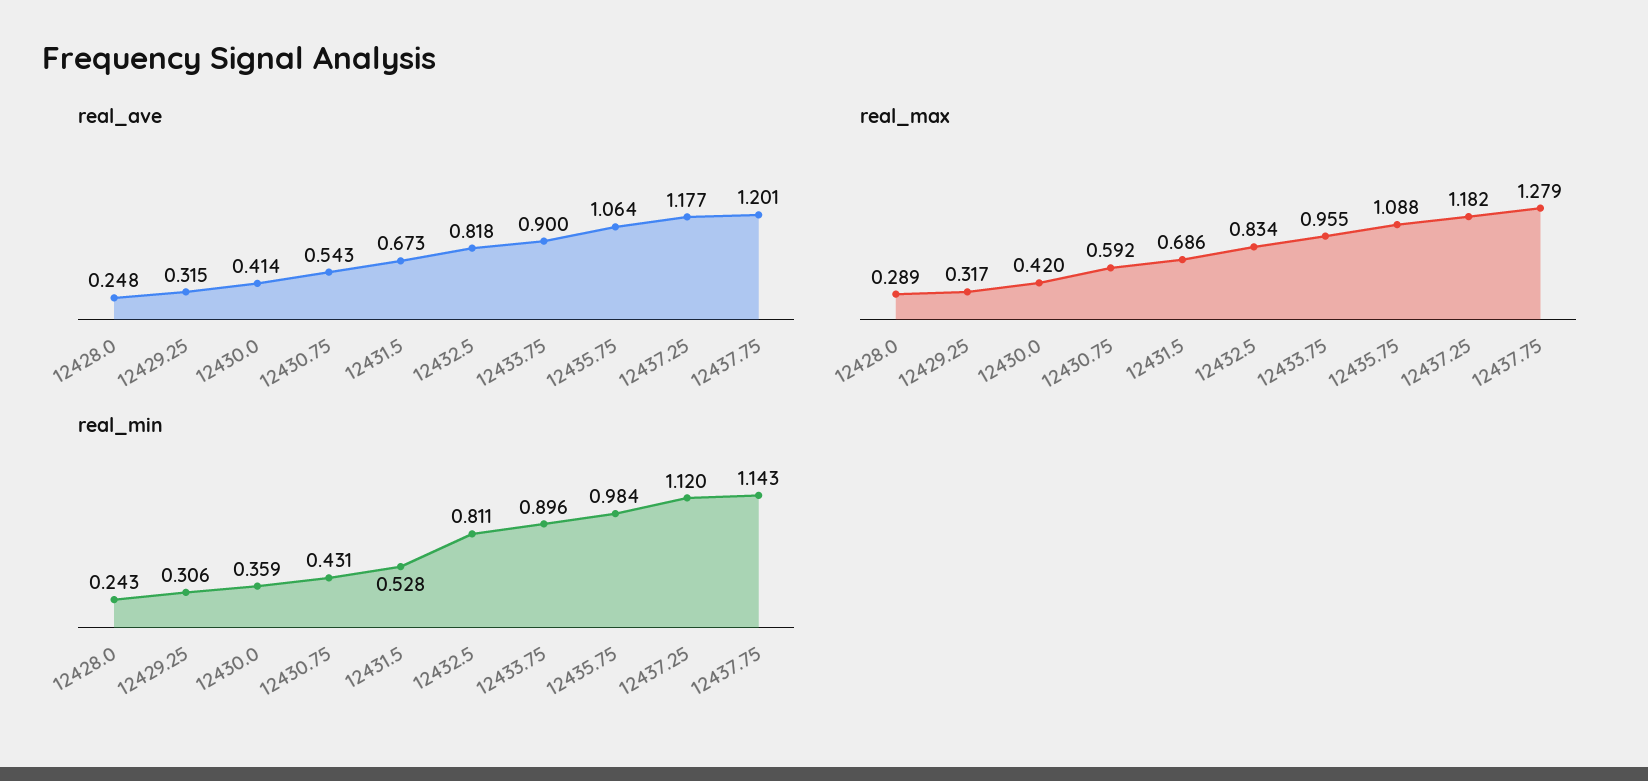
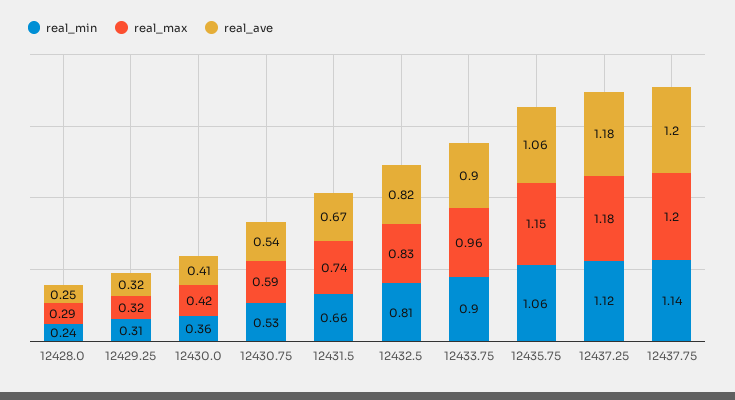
real_max, 12431.5: 0.686 -> 0.74
real_max, 12435.75: 1.088 -> 1.15
real_max, 12437.75: 1.279 -> 1.2
real_min, 12430.75: 0.431 -> 0.53
real_min, 12431.5: 0.528 -> 0.66
real_min, 12435.75: 0.984 -> 1.06

